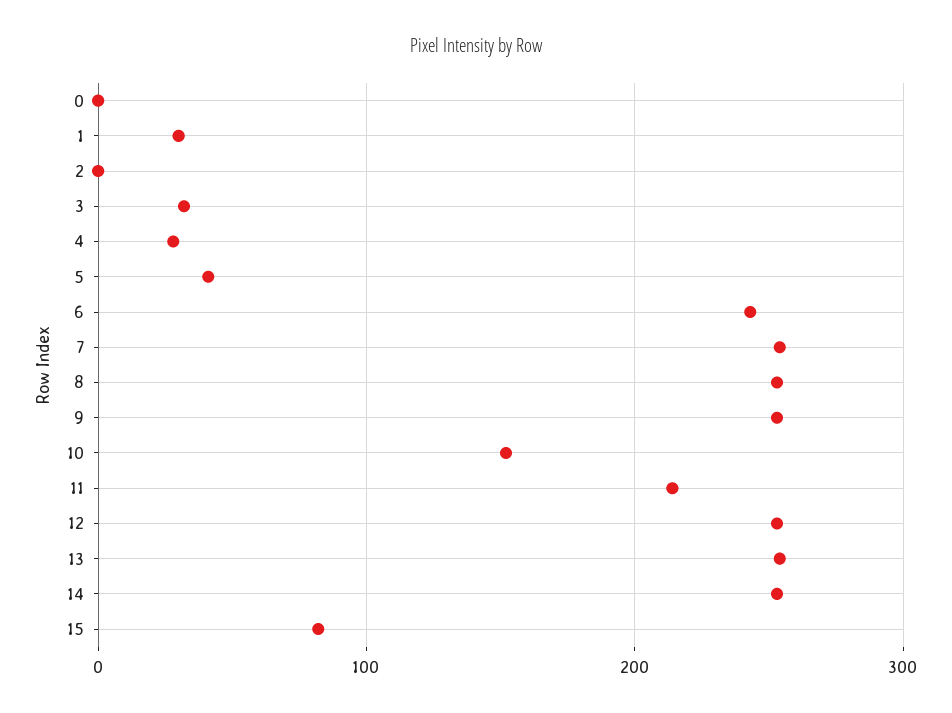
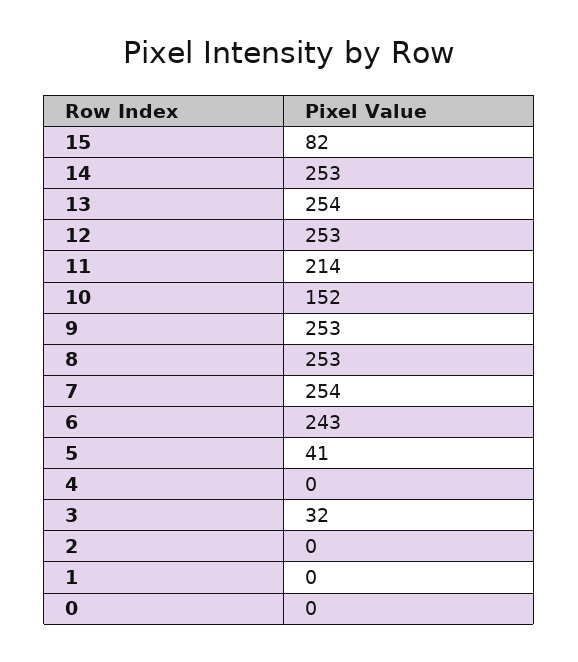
1: 30 -> 0
4: 30 -> 0

